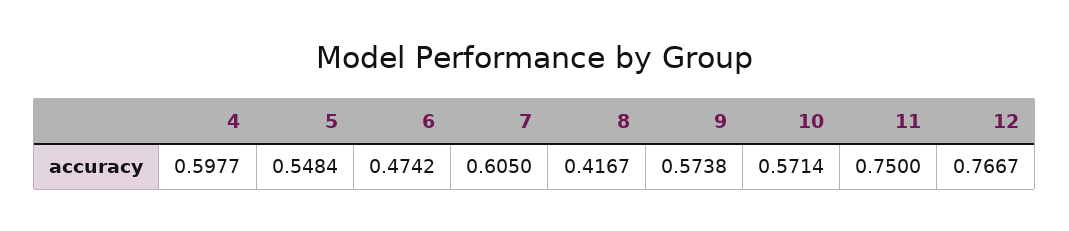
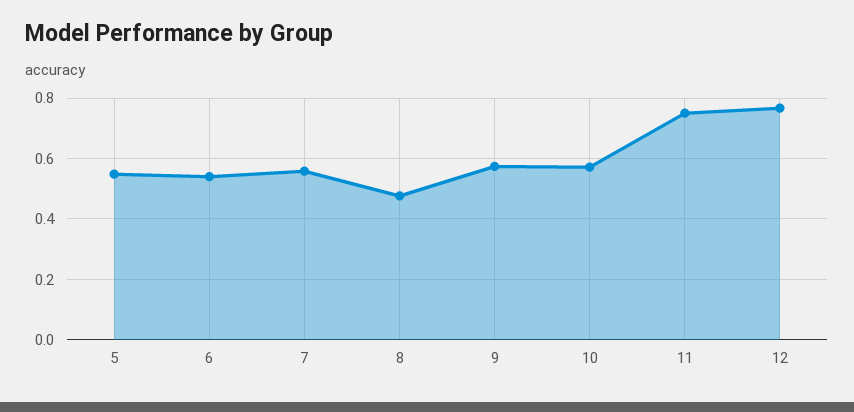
4: 0.5977 -> none
6: 0.4742 -> 0.54
7: 0.605 -> 0.56
8: 0.4167 -> 0.48

